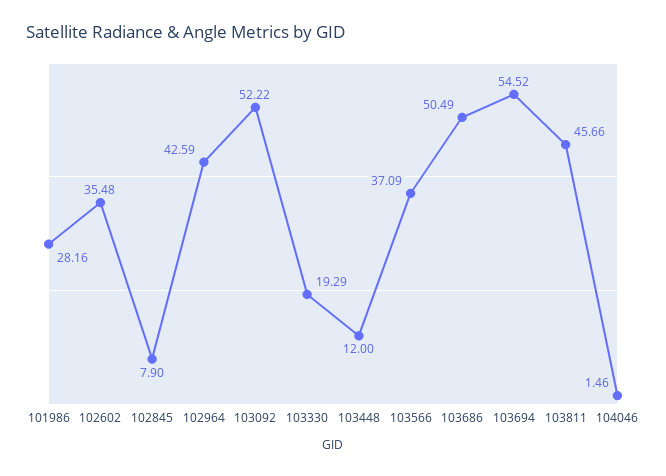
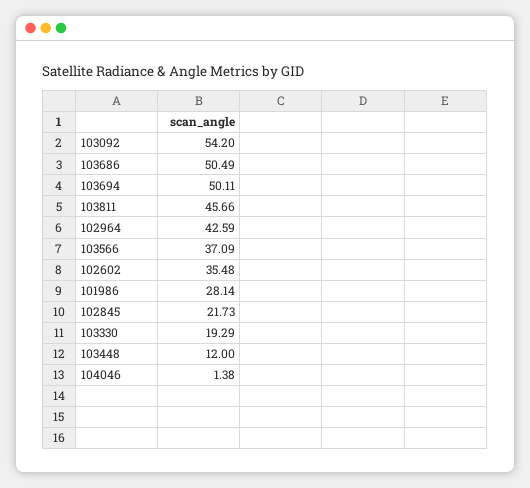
101986: 28.16 -> 28.14
102845: 7.9 -> 21.73
103092: 52.22 -> 54.2
103694: 54.52 -> 50.11
104046: 1.46 -> 1.38

